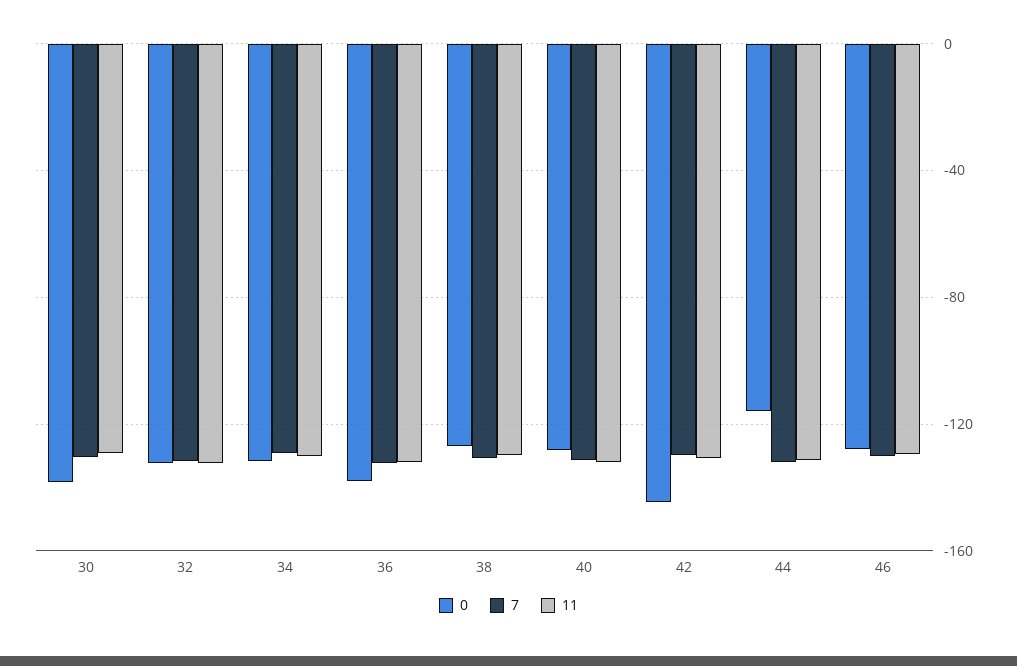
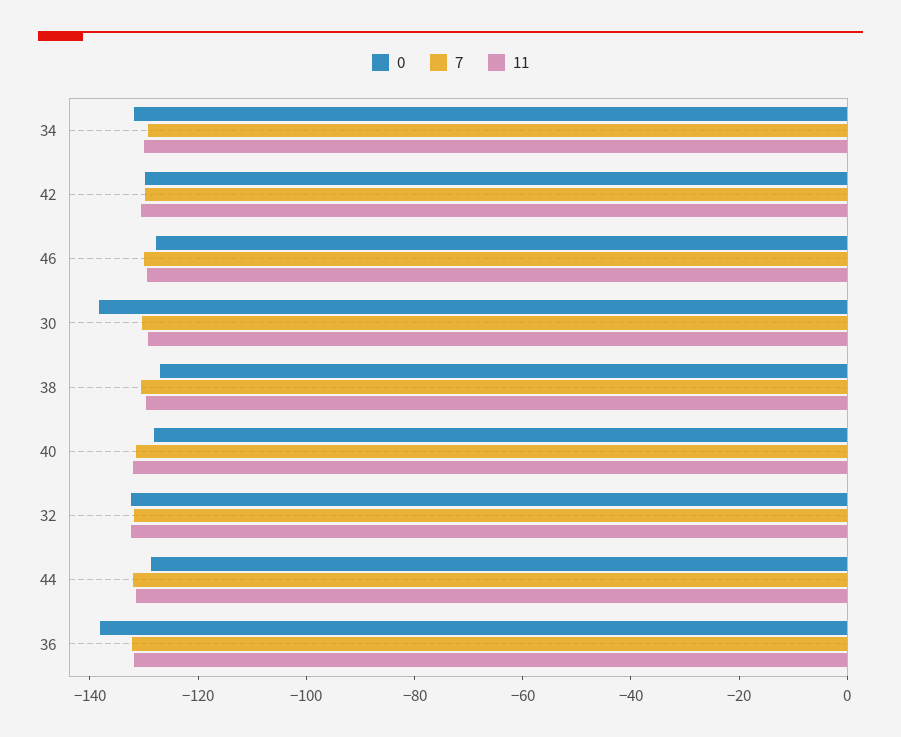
0, 42: -145 -> -130
0, 44: -115 -> -130

